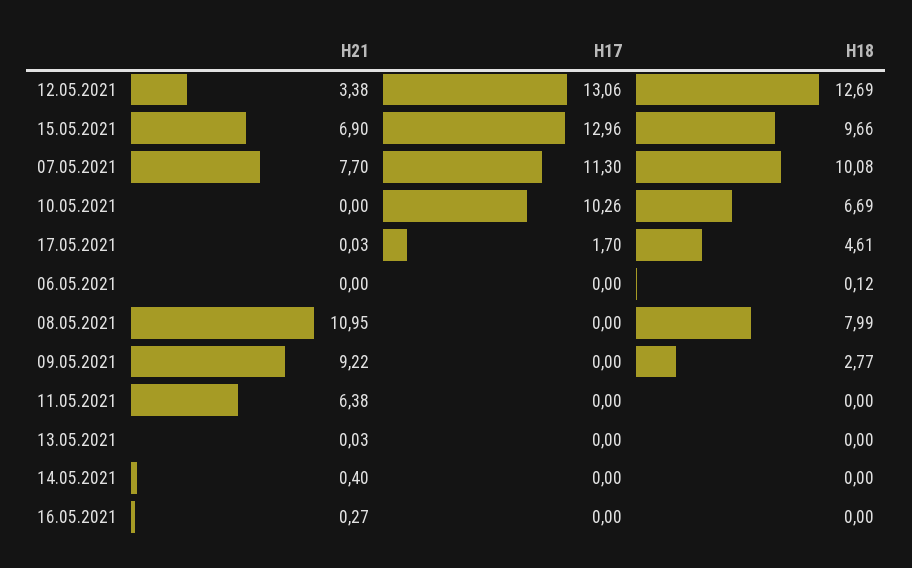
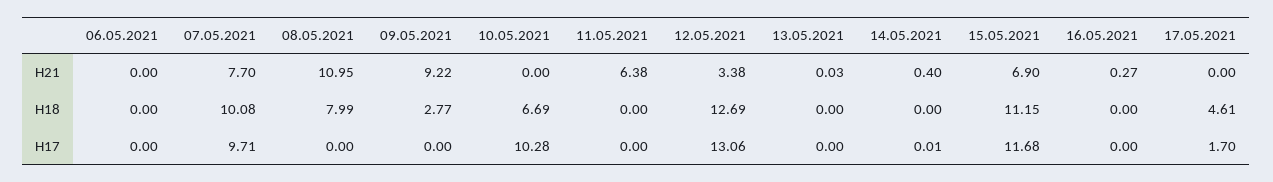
H17, 15.05.2021: 12.96 -> 11.68
H18, 15.05.2021: 9.66 -> 11.15
H17, 07.05.2021: 11.3 -> 9.71
H17, 10.05.2021: 10.26 -> 10.28
H21, 17.05.2021: 0.03 -> 0
H18, 06.05.2021: 0.12 -> 0
H17, 14.05.2021: 0 -> 0.01

